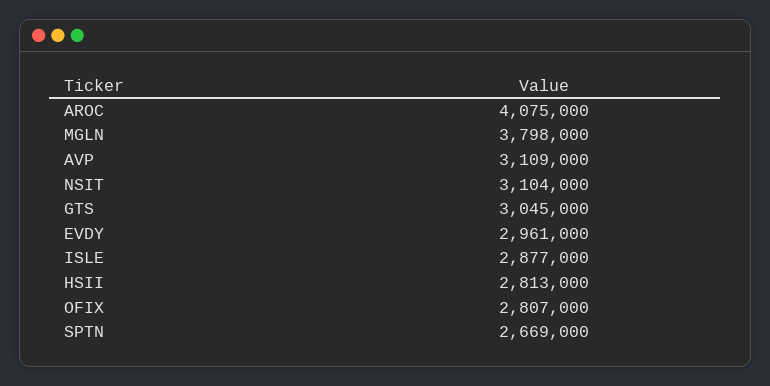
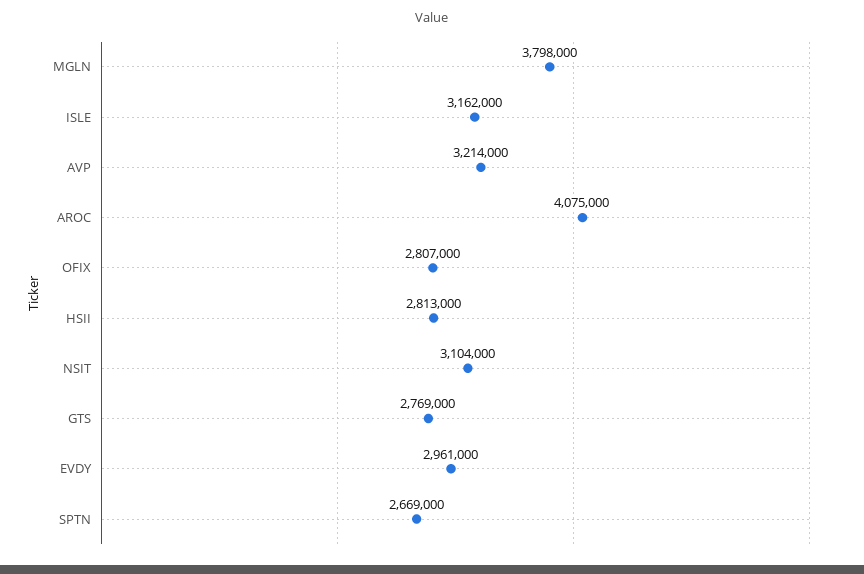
AVP: 3109000 -> 3214000
GTS: 3045000 -> 2769000
ISLE: 2877000 -> 3162000

